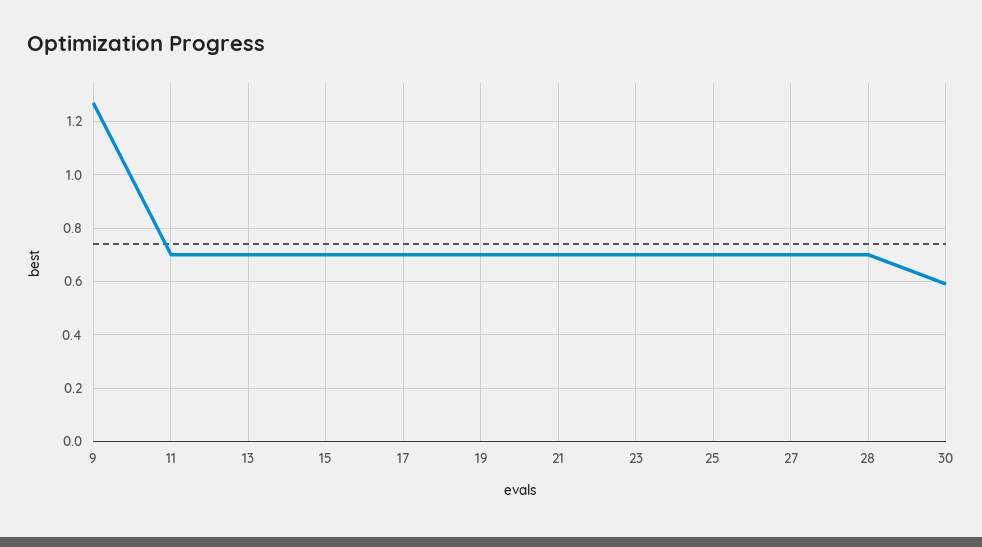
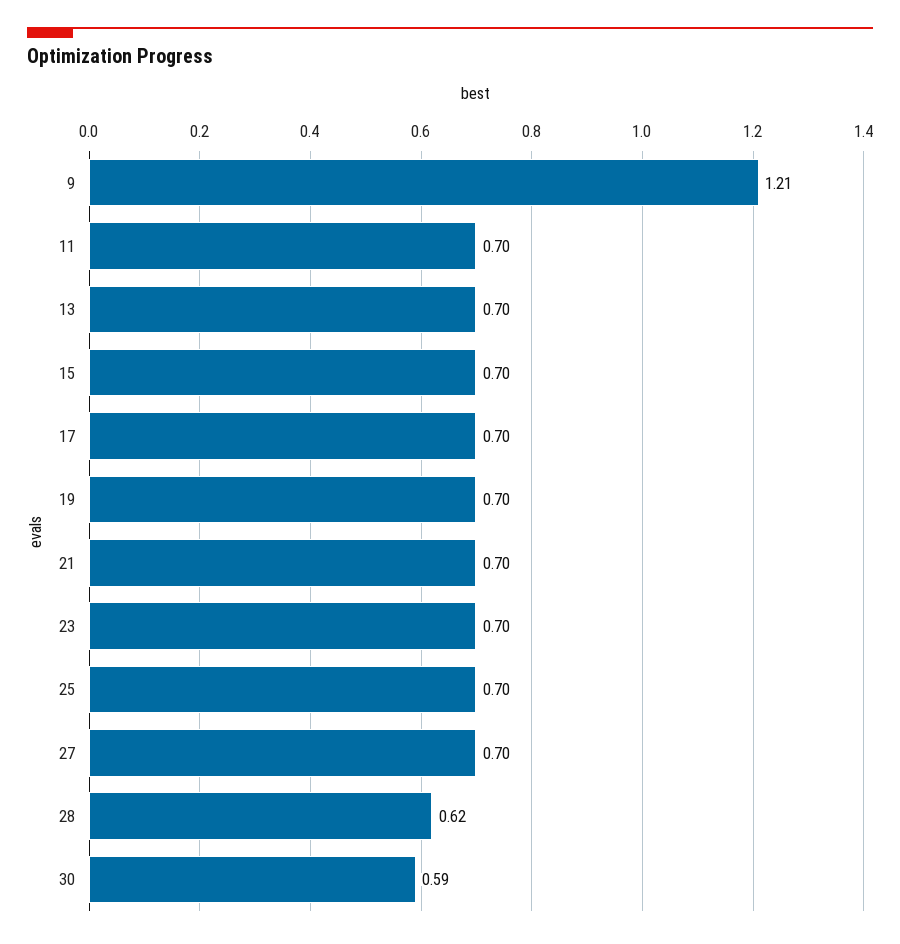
9: 1.275 -> 1.21
28: 0.7 -> 0.62

